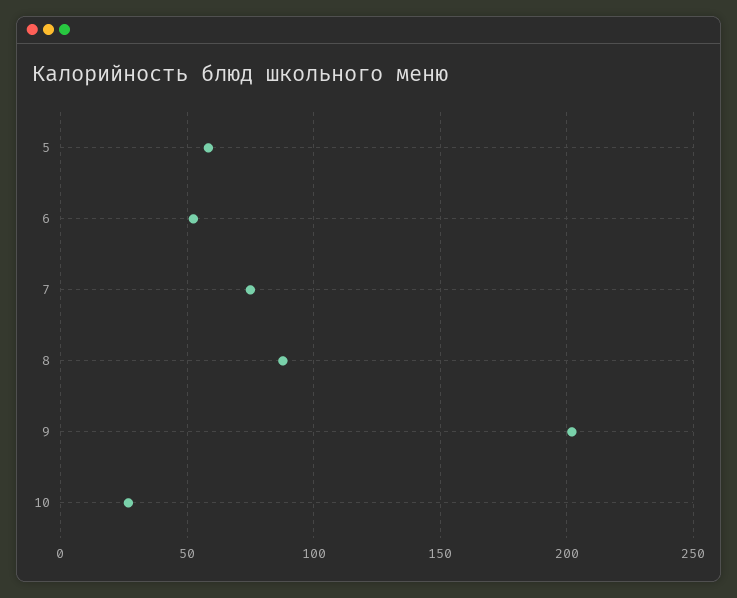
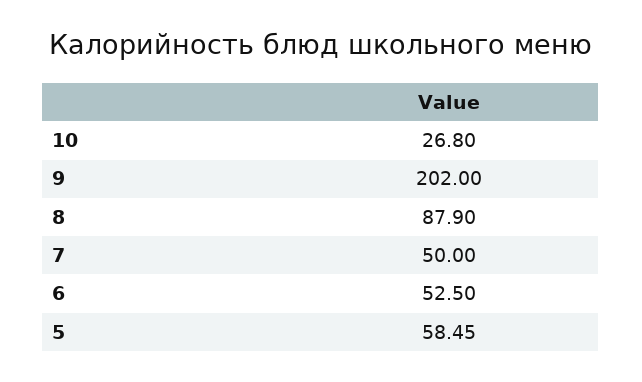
7: 75 -> 50

